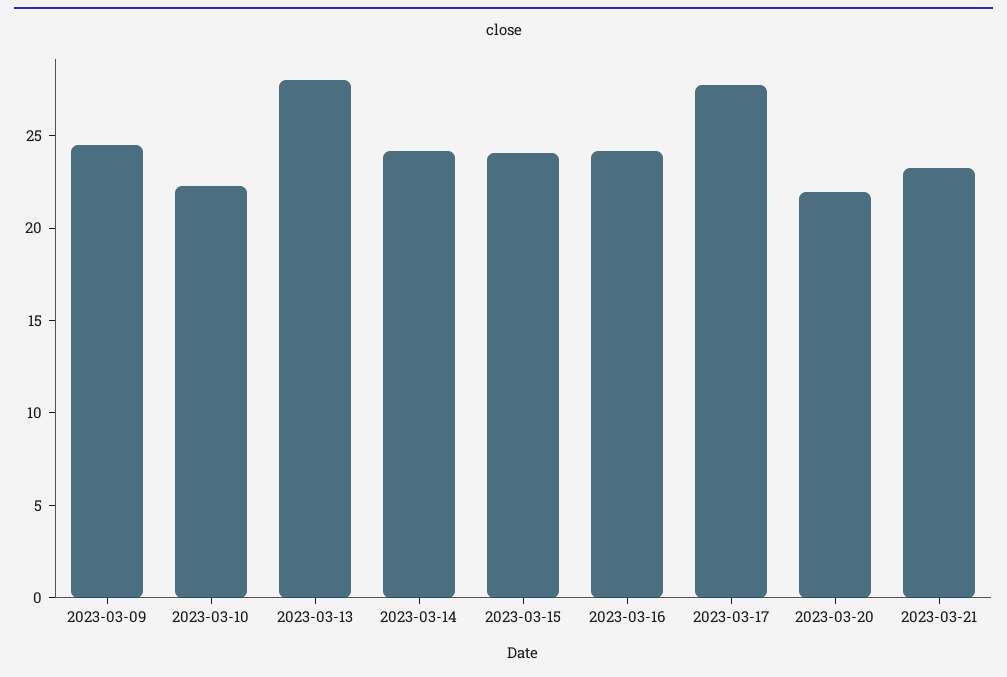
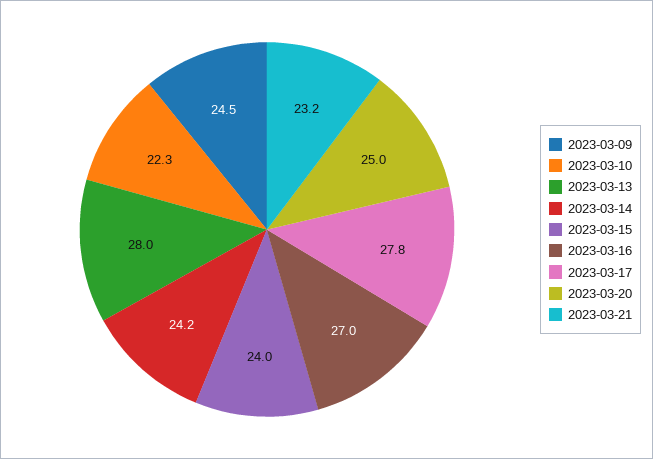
2023-03-16: 24 -> 27
2023-03-20: 22 -> 25

